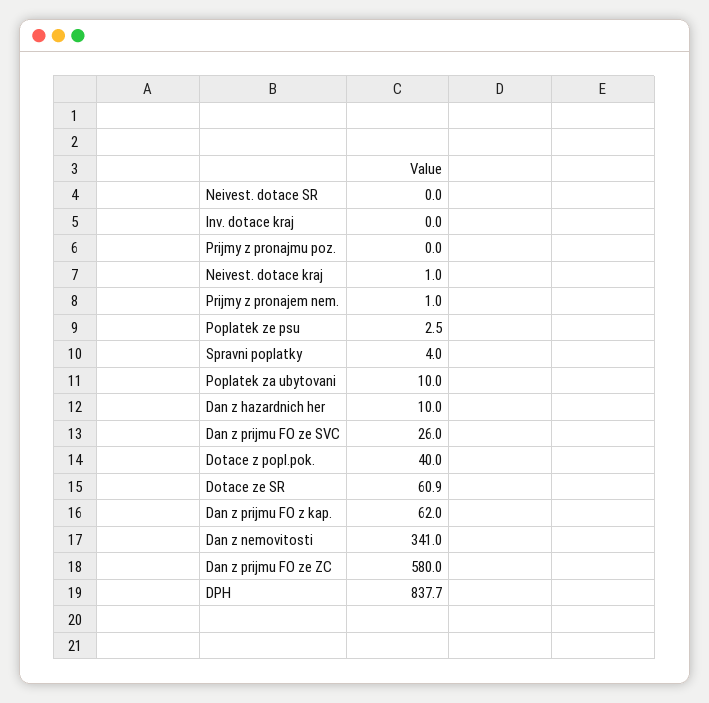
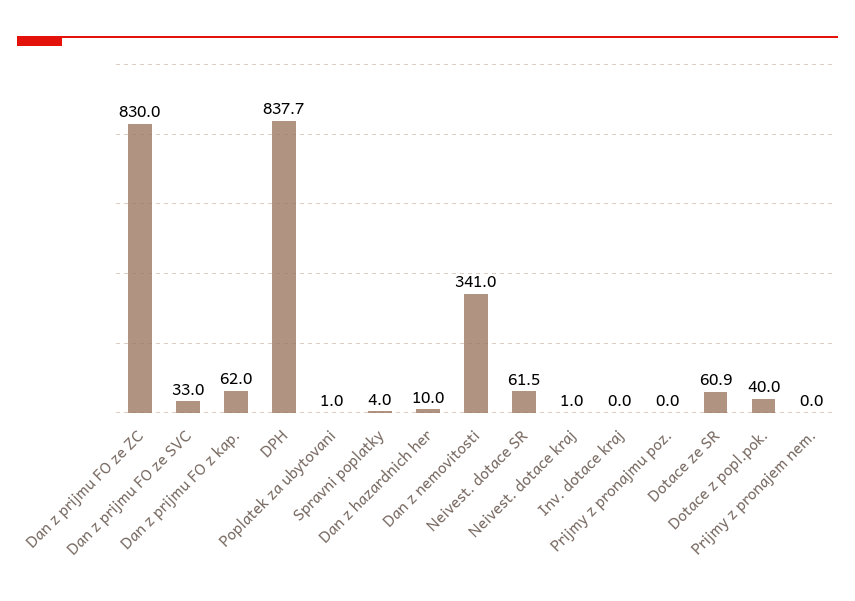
Neivest. dotace SR: 0 -> 61.5
Prijmy z pronajem nem.: 1 -> 0
Poplatek ze psu: 2.5 -> none
Poplatek za ubytovani: 10 -> 1
Dan z prijmu FO ze SVC: 26 -> 33
Dan z prijmu FO ze ZC: 580 -> 830

